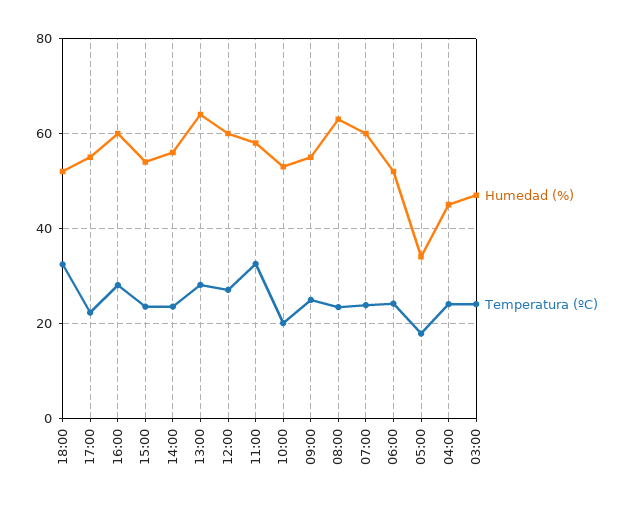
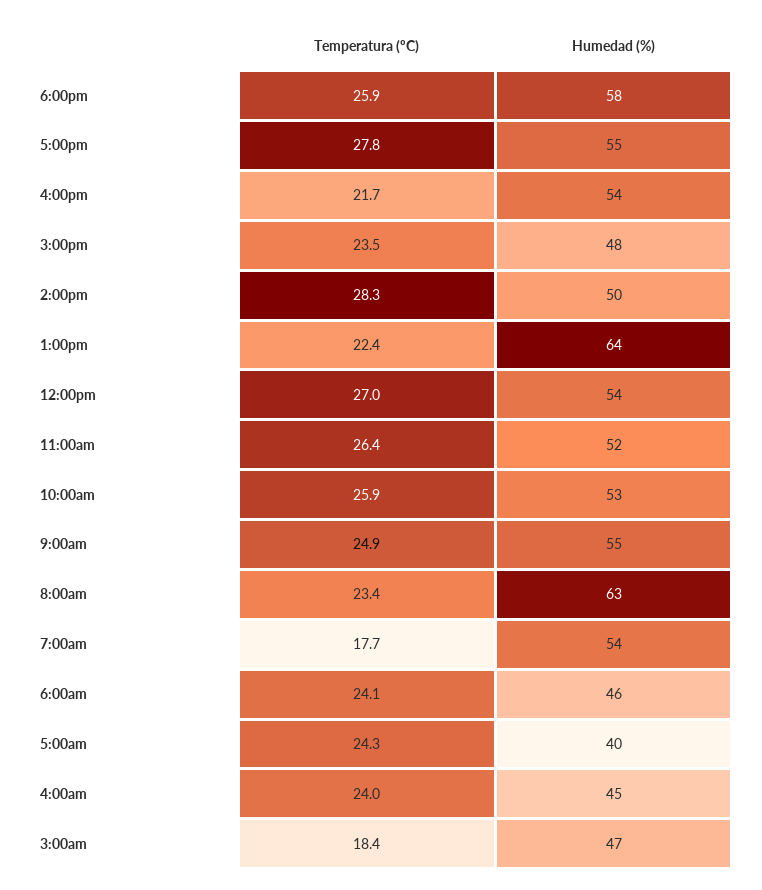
Humedad (%), 18:00: 52 -> 58
Temperatura (ºC), 18:00: 32 -> 25.9
Temperatura (ºC), 17:00: 22 -> 27.8
Humedad (%), 16:00: 60 -> 54
Temperatura (ºC), 16:00: 28 -> 21.7
Humedad (%), 15:00: 54 -> 48
Humedad (%), 14:00: 56 -> 50
Temperatura (ºC), 14:00: 24 -> 28.3
Temperatura (ºC), 13:00: 28 -> 22.4
Humedad (%), 12:00: 60 -> 54
Humedad (%), 11:00: 58 -> 52
Temperatura (ºC), 11:00: 32 -> 26.4
Temperatura (ºC), 10:00: 20 -> 25.9
Humedad (%), 07:00: 60 -> 54
Temperatura (ºC), 07:00: 24 -> 17.7
Humedad (%), 06:00: 52 -> 46
Humedad (%), 05:00: 34 -> 40
Temperatura (ºC), 05:00: 18 -> 24.3
Temperatura (ºC), 03:00: 24 -> 18.4

